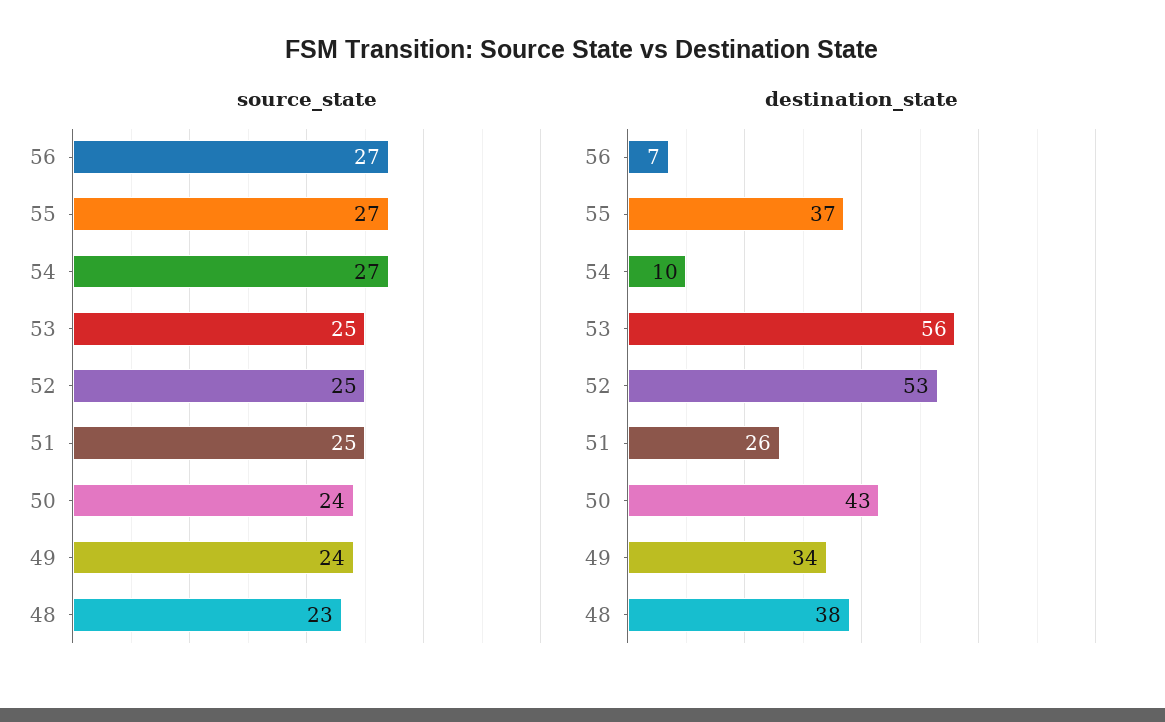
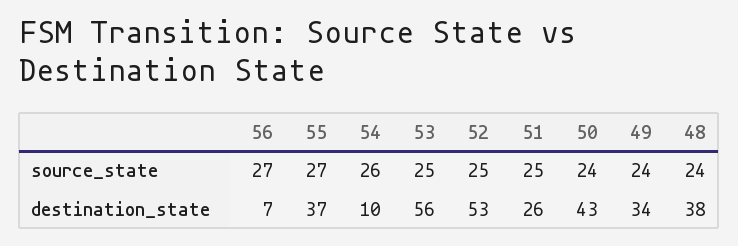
source_state, 54: 27 -> 26
source_state, 48: 23 -> 24

